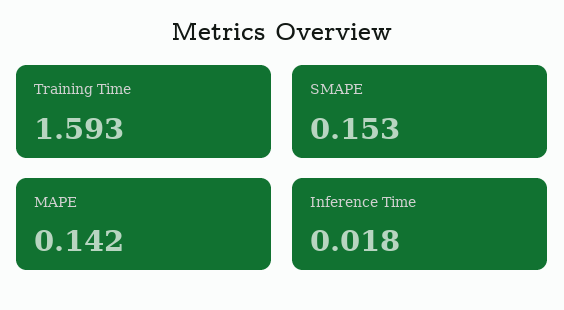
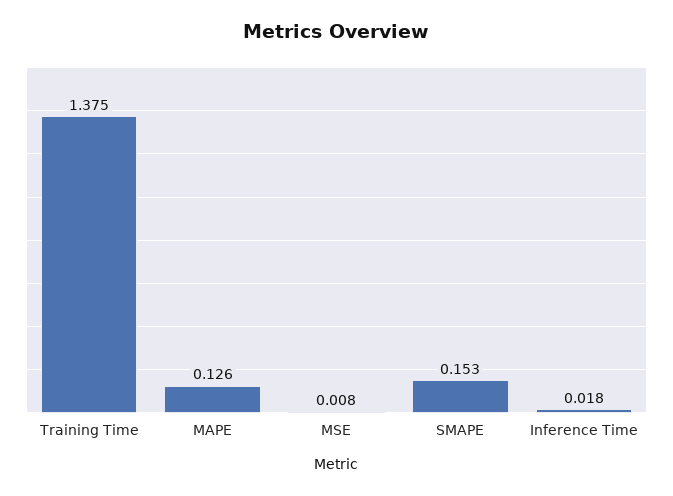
Training Time: 1.593 -> 1.375
MAPE: 0.142 -> 0.126
MSE: none -> 0.008

